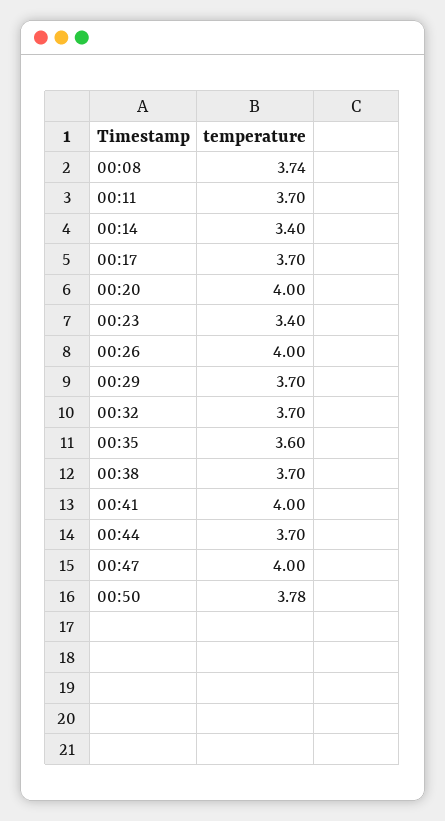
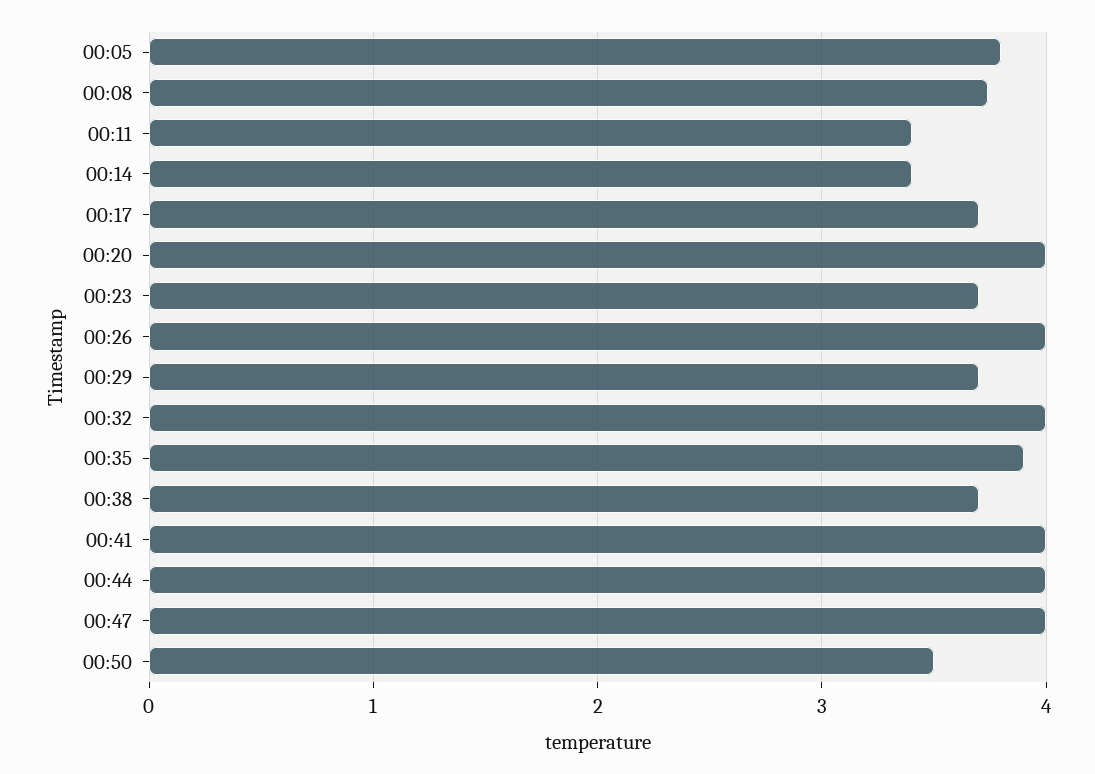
00:11: 3.7 -> 3.4
00:23: 3.4 -> 3.7
00:32: 3.7 -> 4
00:35: 3.6 -> 3.9
00:44: 3.7 -> 4
00:50: 3.78 -> 3.5
00:05: none -> 3.8

